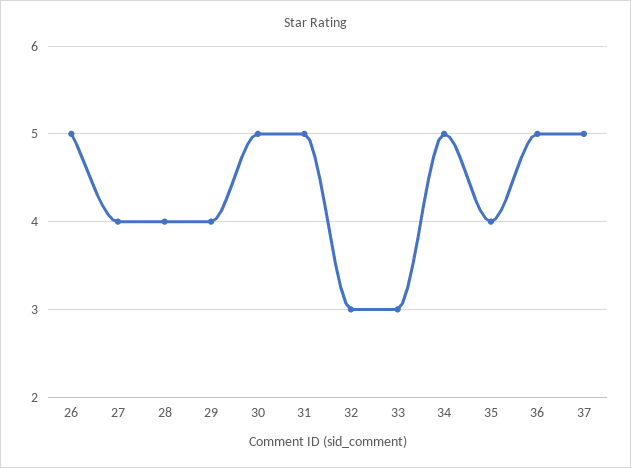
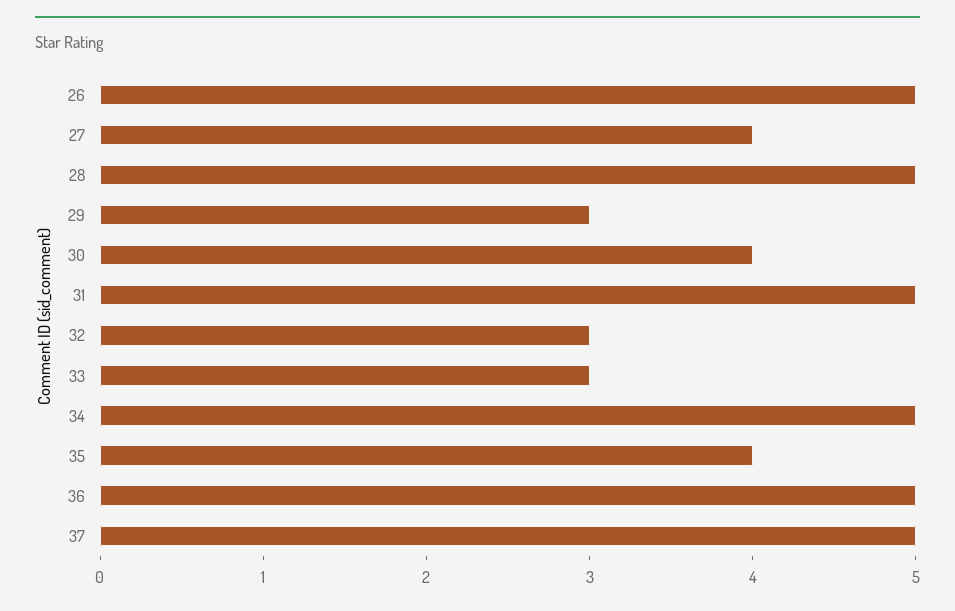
28: 4 -> 5
29: 4 -> 3
30: 5 -> 4

